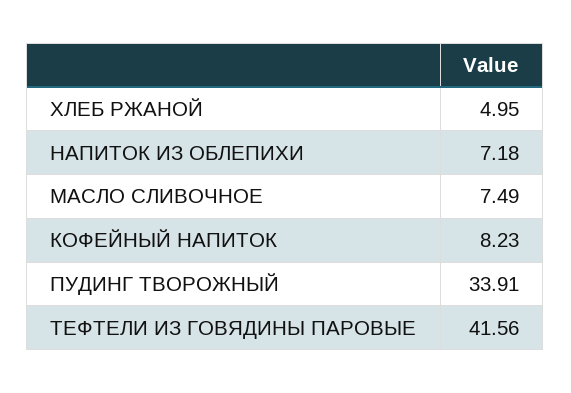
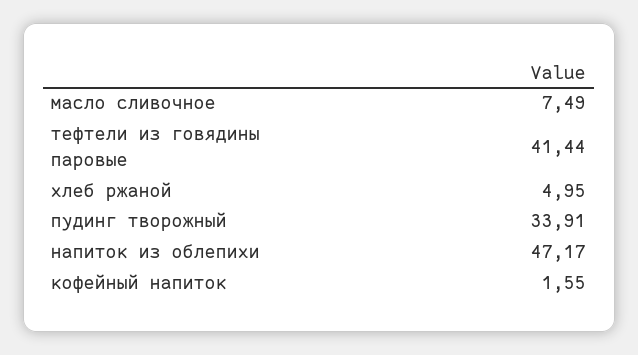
НАПИТОК ИЗ ОБЛЕПИХИ: 7.18 -> 47.17
КОФЕЙНЫЙ НАПИТОК: 8.23 -> 1.55
ТЕФТЕЛИ ИЗ ГОВЯДИНЫ ПАРОВЫЕ: 41.56 -> 41.44

